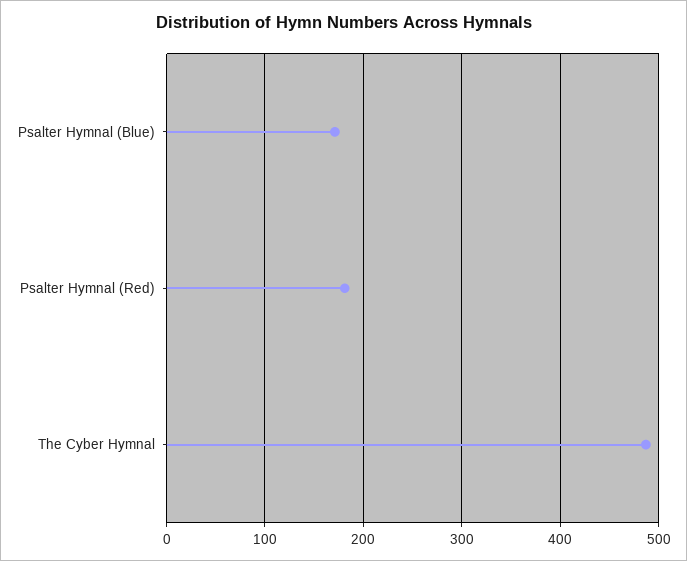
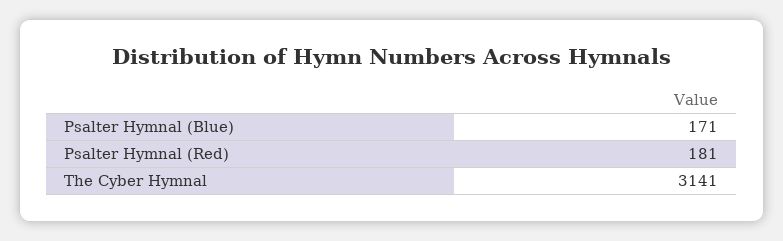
The Cyber Hymnal: 490 -> 3141

